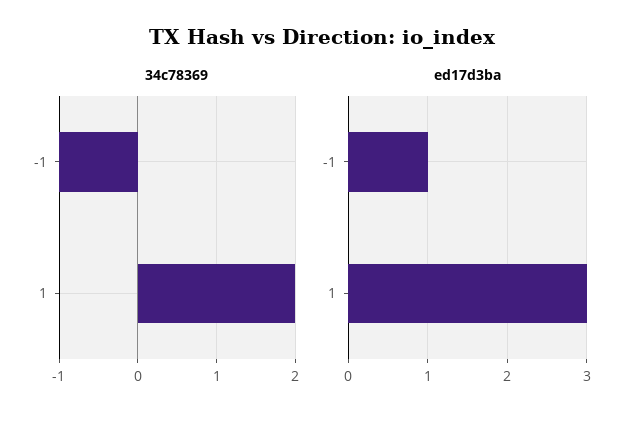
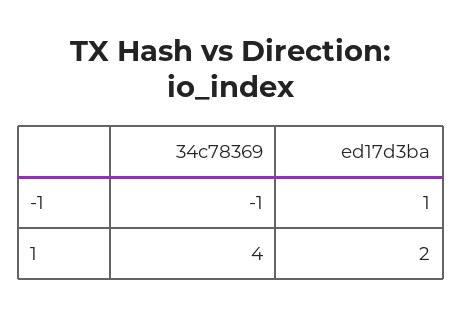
34c78369, 1: 2 -> 4
ed17d3ba, 1: 3 -> 2

